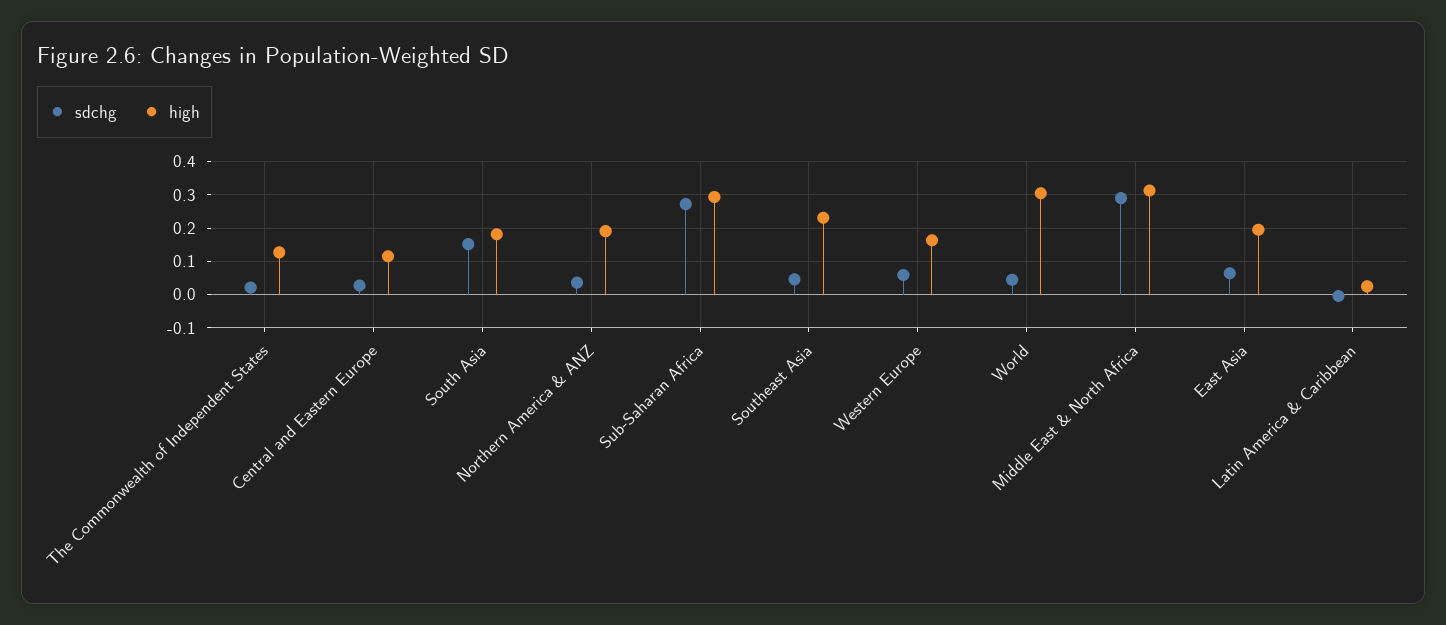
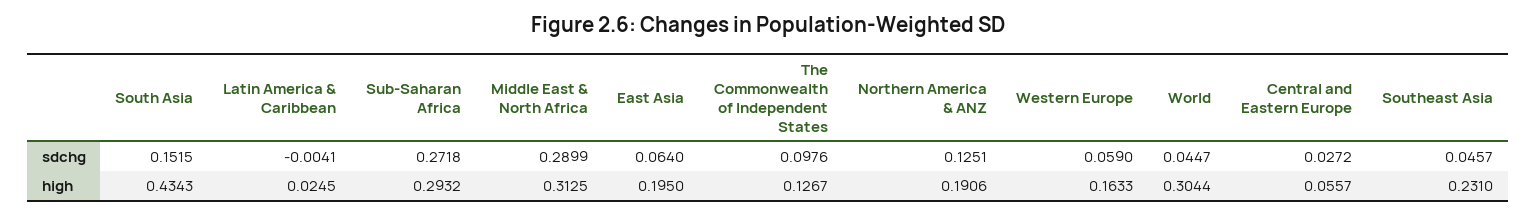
sdchg, The Commonwealth of Independent States: 0.02 -> 0.0976
high, Central and Eastern Europe: 0.12 -> 0.0557
high, South Asia: 0.18 -> 0.4343
sdchg, Northern America & ANZ: 0.04 -> 0.1251

